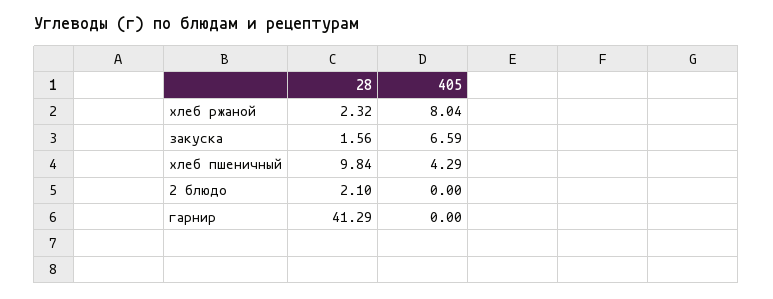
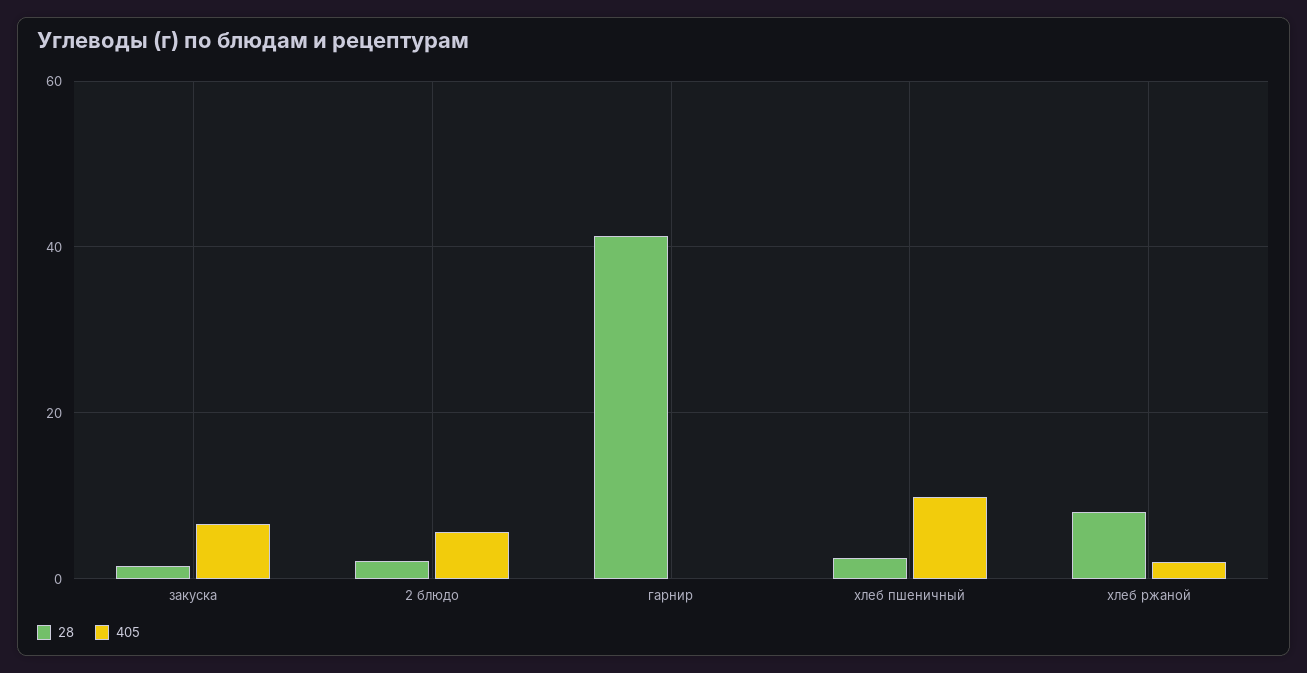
28, хлеб ржаной: 2.32 -> 8
405, хлеб ржаной: 8.04 -> 2
28, хлеб пшеничный: 9.84 -> 2
405, хлеб пшеничный: 4.29 -> 10
405, 2 блюдо: 0 -> 6

